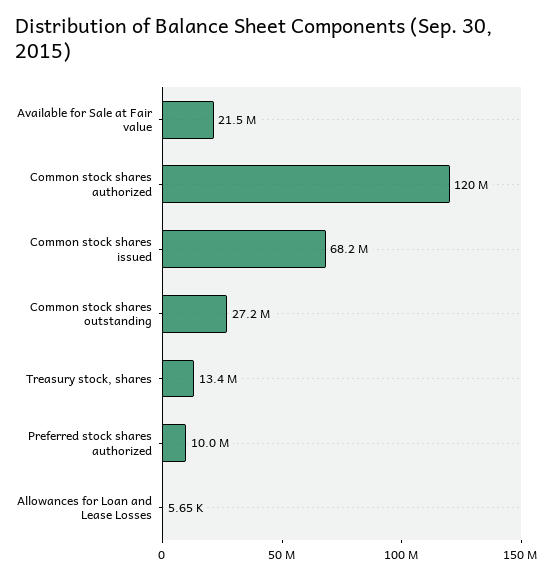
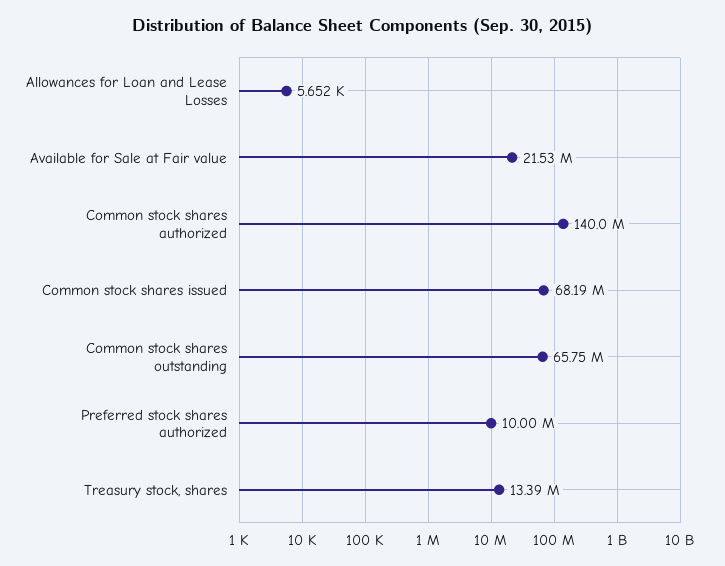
Common stock shares authorized: 120000000 -> 140000000
Common stock shares outstanding: 27200000 -> 65750000

